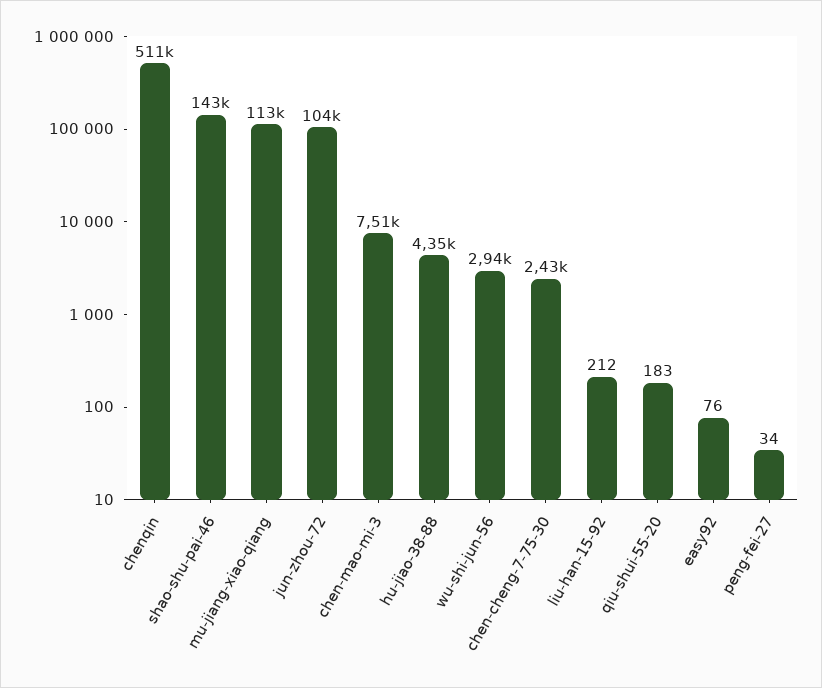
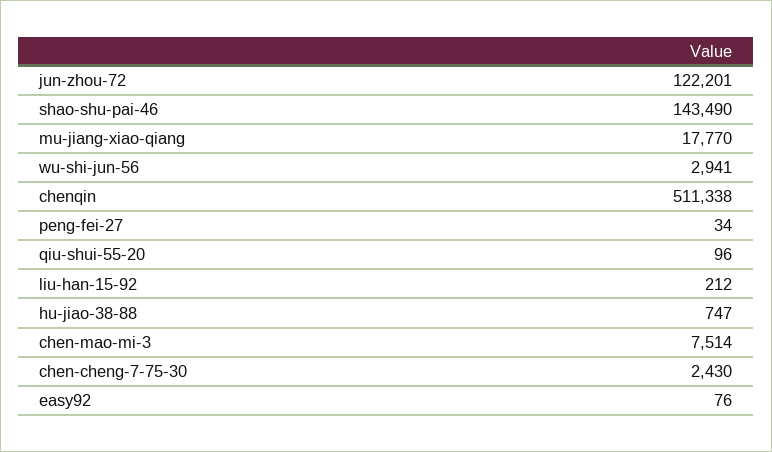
mu-jiang-xiao-qiang: 113000 -> 17770
jun-zhou-72: 104000 -> 122201
hu-jiao-38-88: 4350 -> 747
qiu-shui-55-20: 183 -> 96

